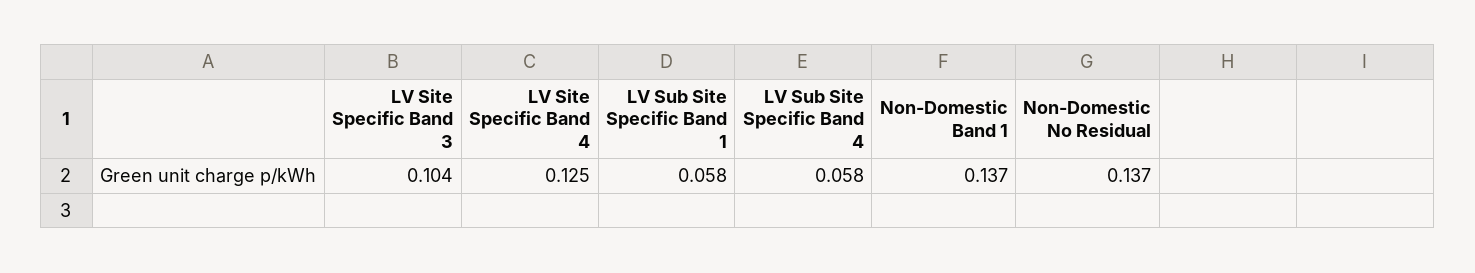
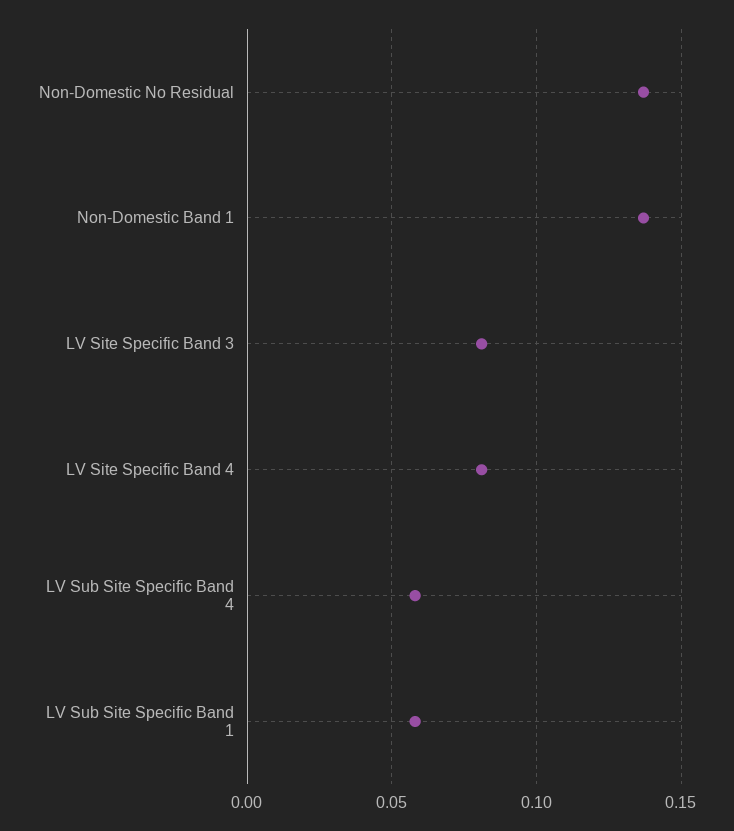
LV Site Specific Band 3: 0.104 -> 0.08
LV Site Specific Band 4: 0.125 -> 0.08

